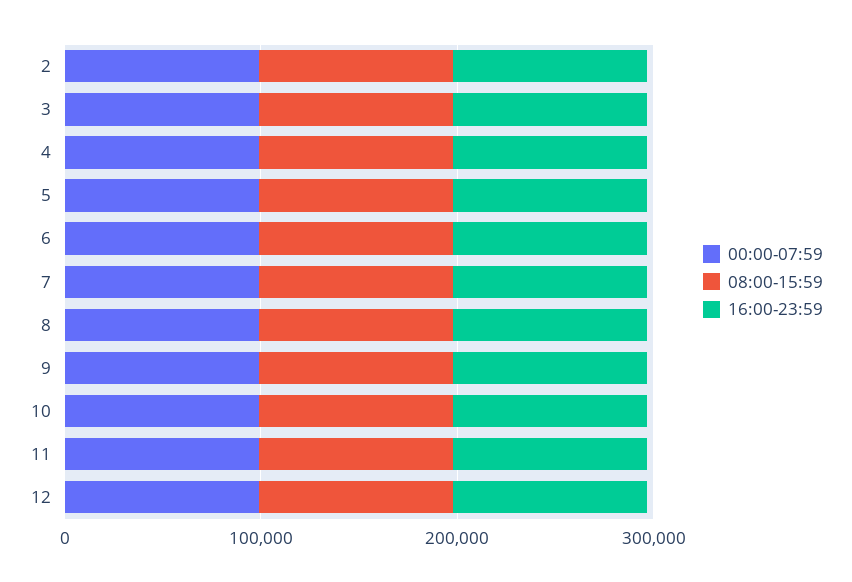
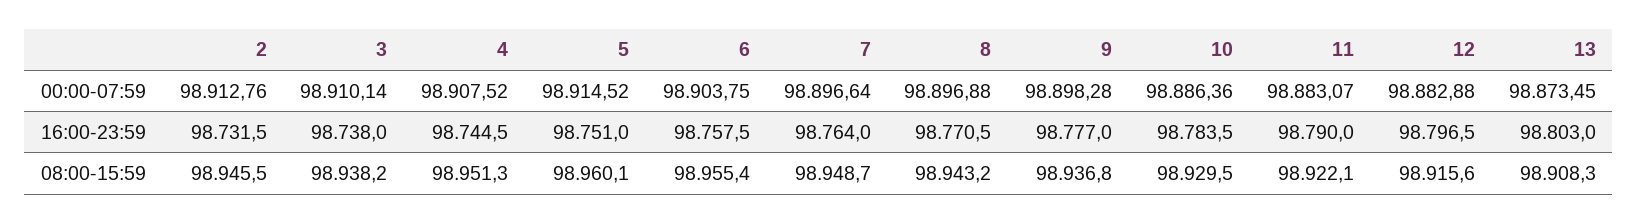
00:00-07:59, 13: none -> 98873.45
16:00-23:59, 13: none -> 98803
08:00-15:59, 13: none -> 98908.3

